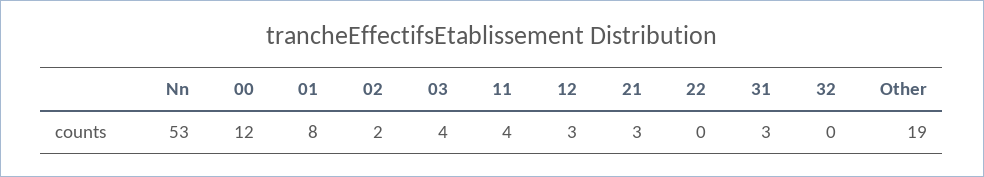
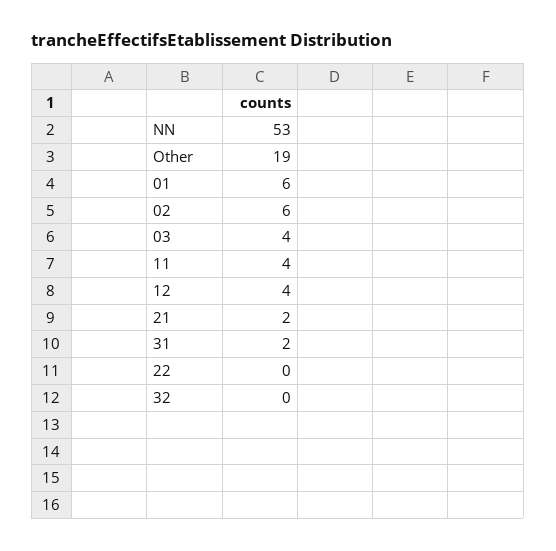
00: 12 -> none
01: 8 -> 6
02: 2 -> 6
12: 3 -> 4
21: 3 -> 2
31: 3 -> 2

